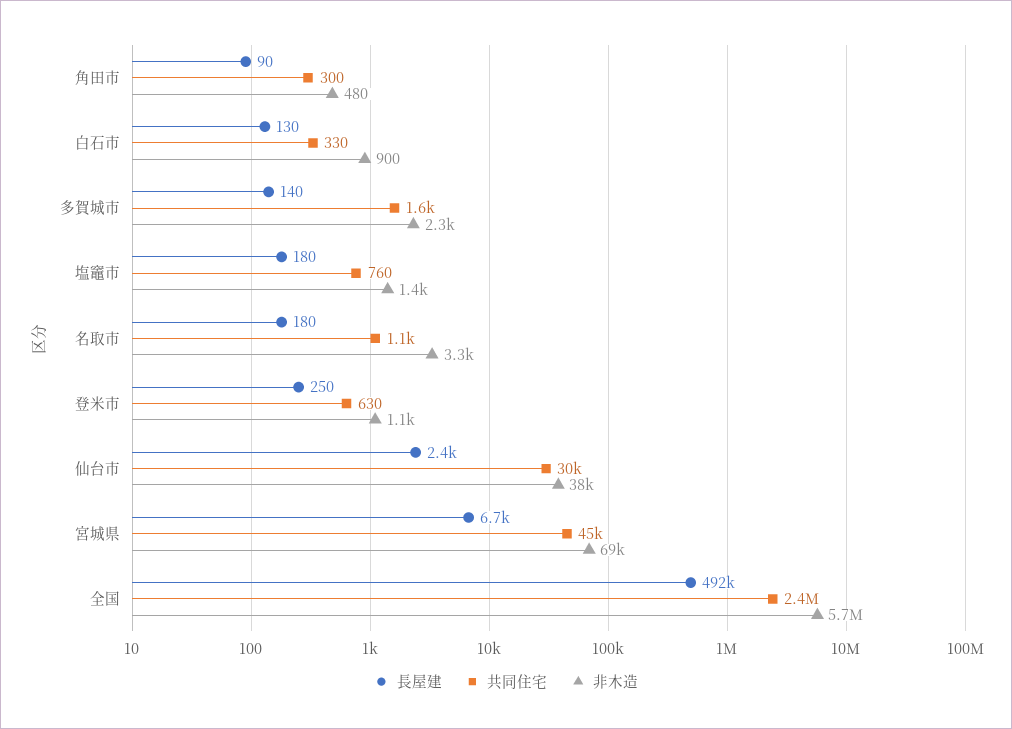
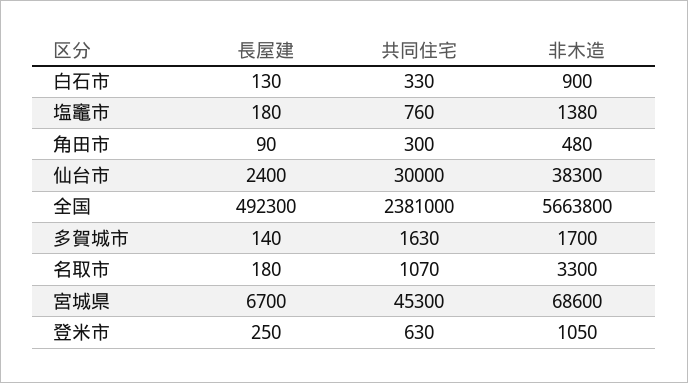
非木造, 多賀城市: 2300 -> 1700

